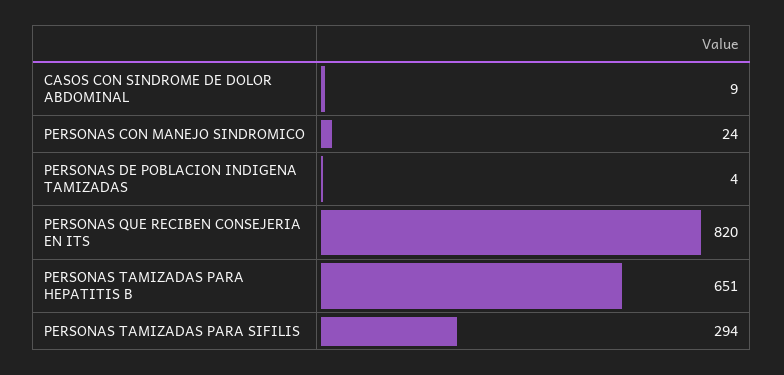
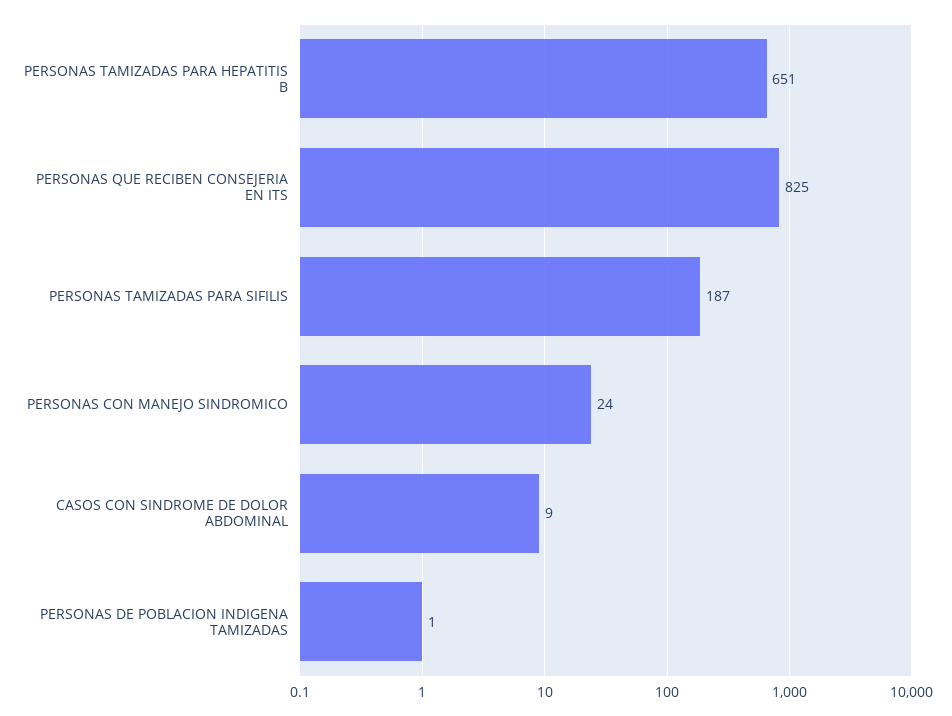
PERSONAS DE POBLACION INDIGENA TAMIZADAS: 4 -> 1
PERSONAS QUE RECIBEN CONSEJERIA EN ITS: 820 -> 825
PERSONAS TAMIZADAS PARA SIFILIS: 294 -> 187

